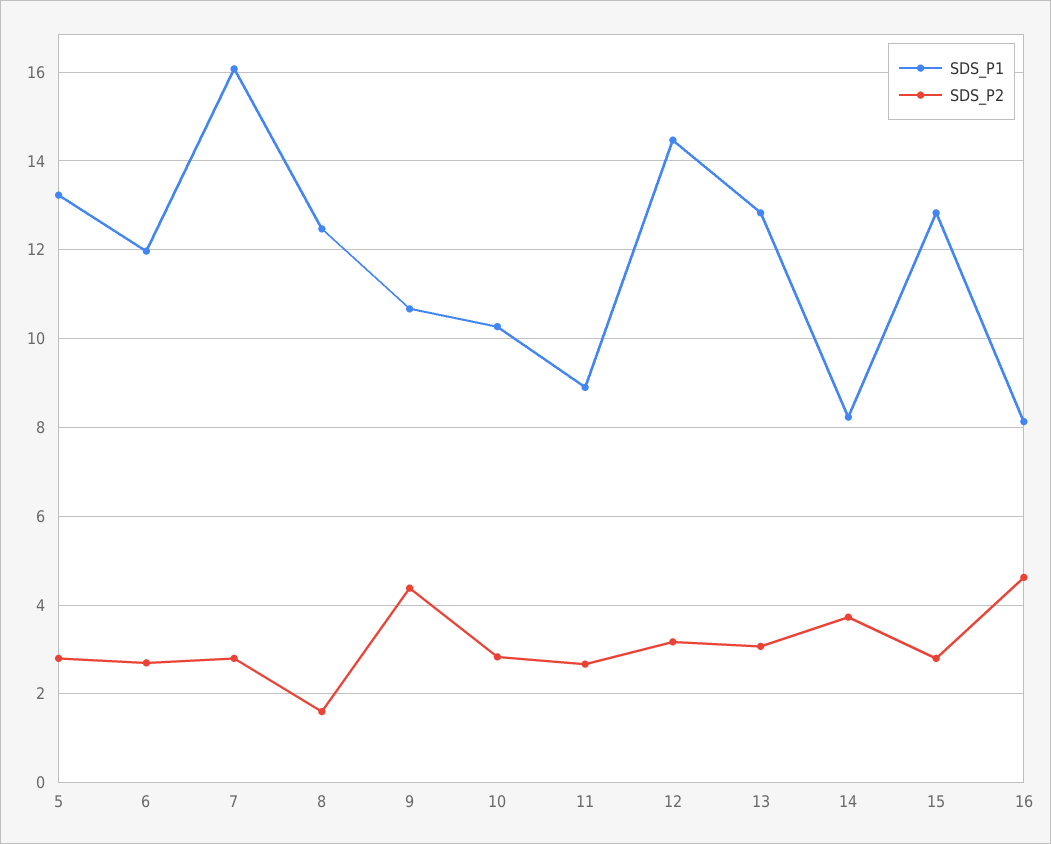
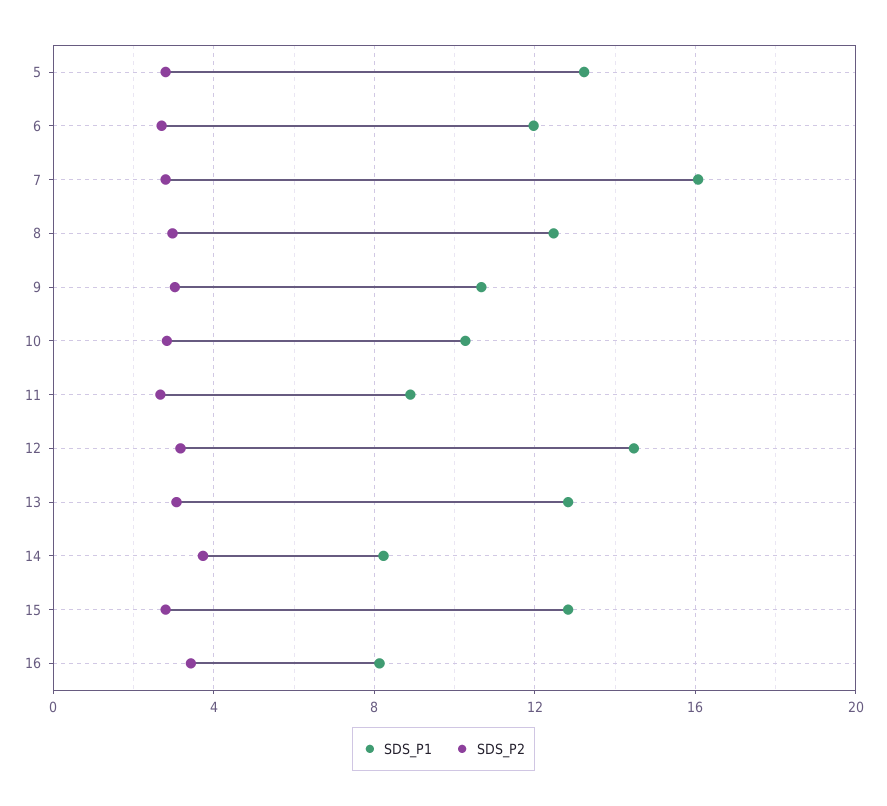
SDS_P2, 8: 1.6 -> 3
SDS_P2, 9: 4.4 -> 3
SDS_P2, 16: 4.6 -> 3.5

